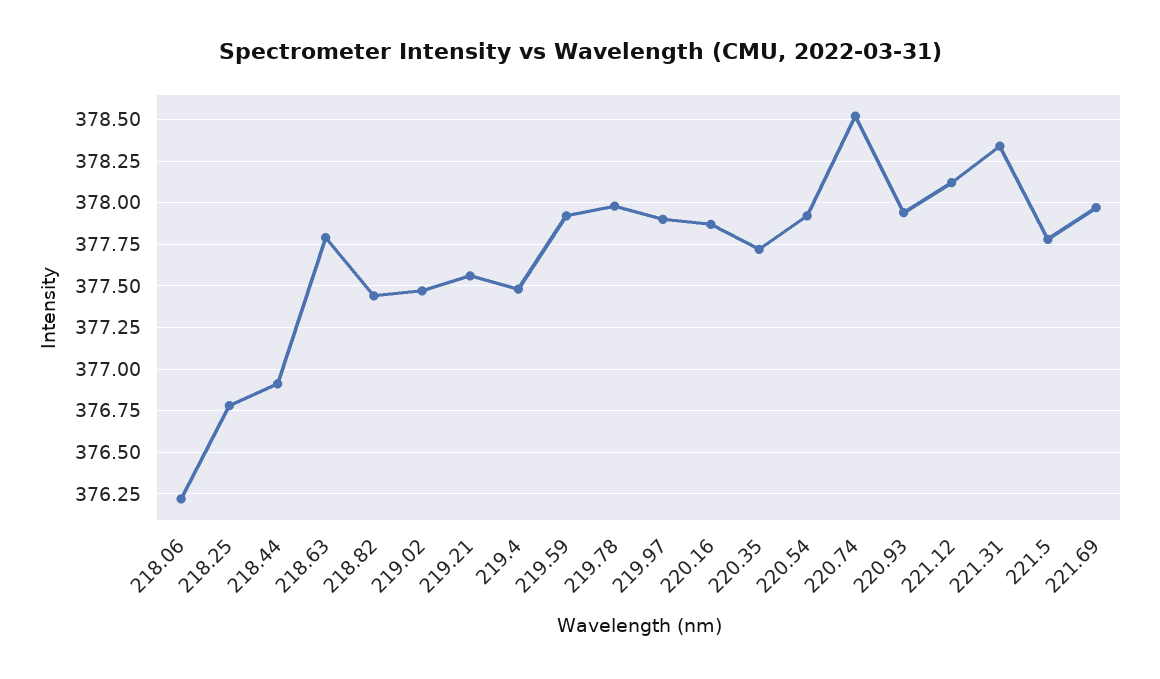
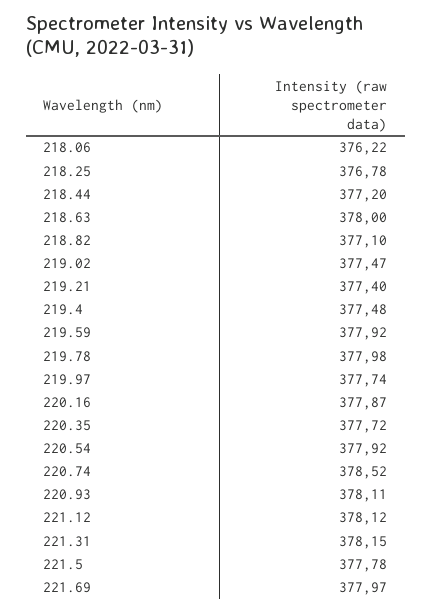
218.44: 376.9 -> 377.2
218.63: 377.8 -> 378
218.82: 377.45 -> 377.1
219.21: 377.55 -> 377.4
219.97: 377.9 -> 377.74
220.93: 377.95 -> 378.11
221.31: 378.35 -> 378.15

